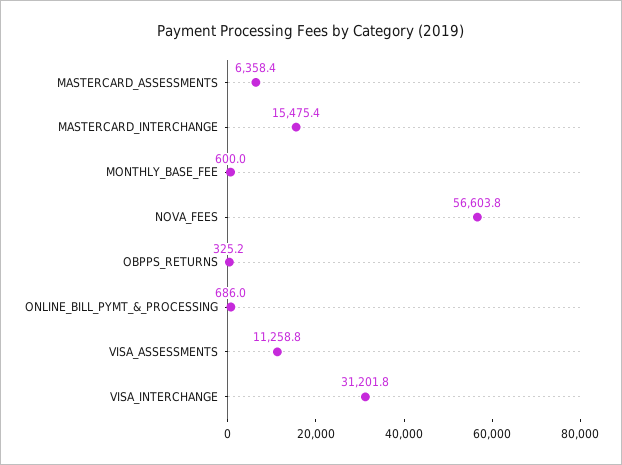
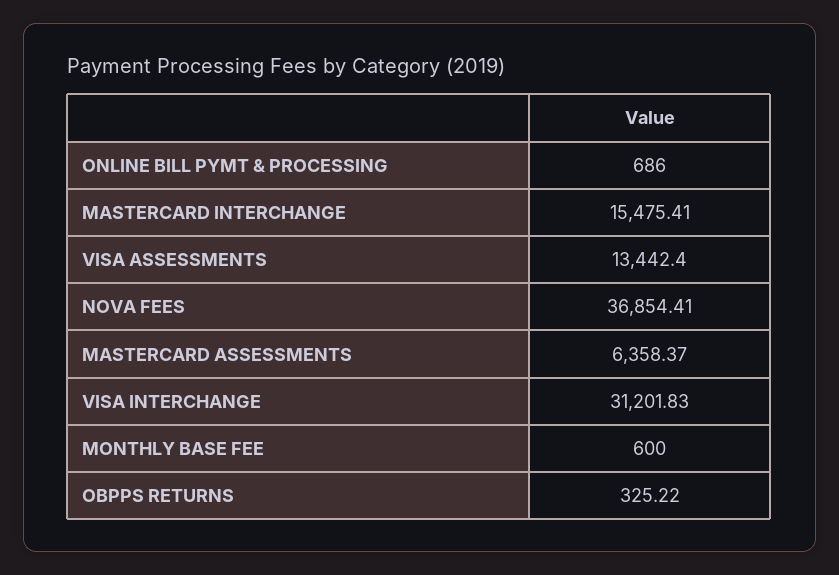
NOVA_FEES: 56603.8 -> 36854.41
VISA_ASSESSMENTS: 11258.8 -> 13442.4

